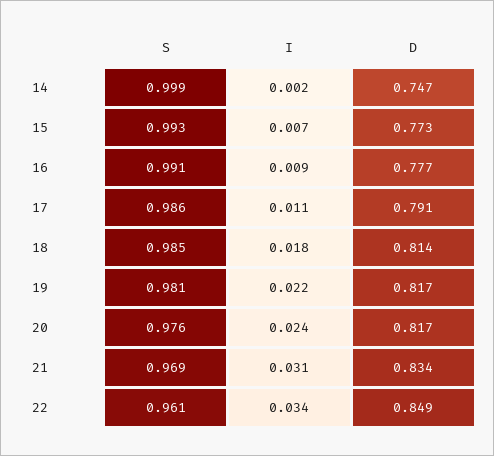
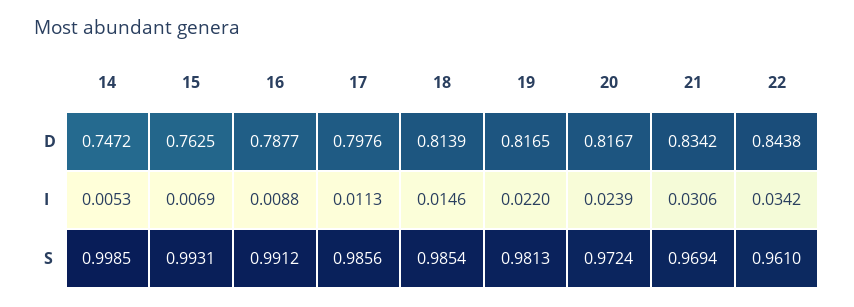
I, 14: 0.002 -> 0.0053
D, 15: 0.773 -> 0.7625
D, 16: 0.777 -> 0.7877
D, 17: 0.791 -> 0.7976
I, 18: 0.018 -> 0.0146
S, 20: 0.976 -> 0.9724
D, 22: 0.849 -> 0.8438

